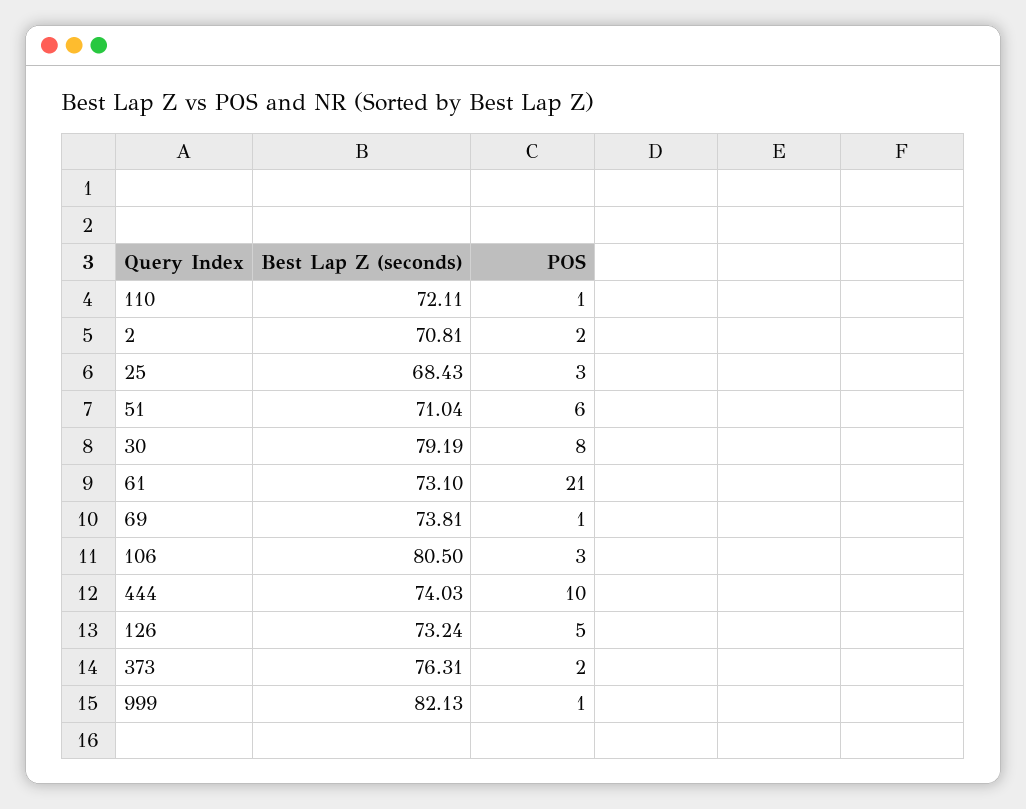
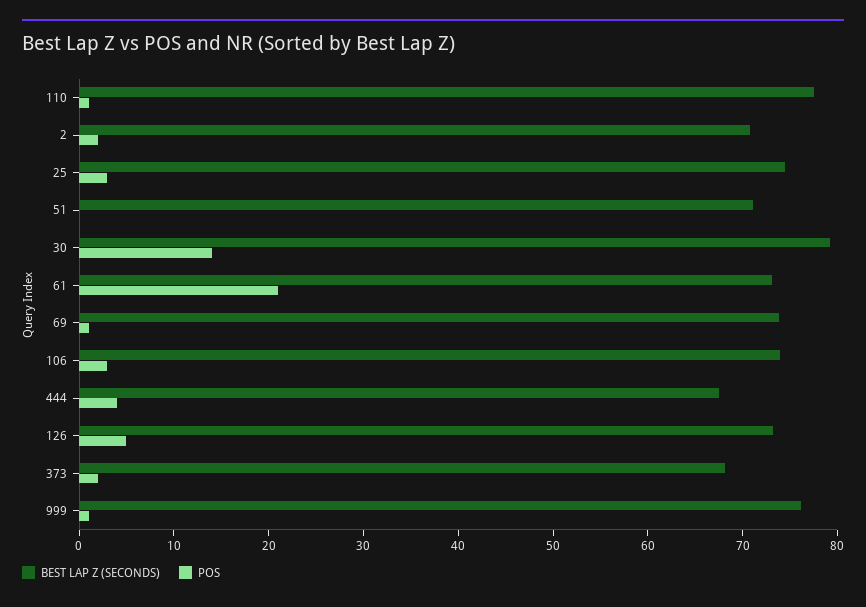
Best Lap Z (seconds), 110: 72.11 -> 78
Best Lap Z (seconds), 25: 68.43 -> 74
POS, 51: 6 -> 0
POS, 30: 8 -> 14
Best Lap Z (seconds), 106: 80.5 -> 74
Best Lap Z (seconds), 444: 74.03 -> 68
POS, 444: 10 -> 4
Best Lap Z (seconds), 373: 76.31 -> 68
Best Lap Z (seconds), 999: 82.13 -> 76

